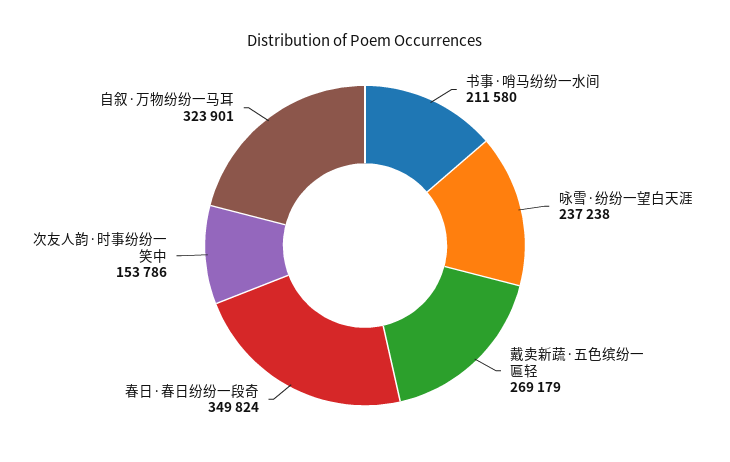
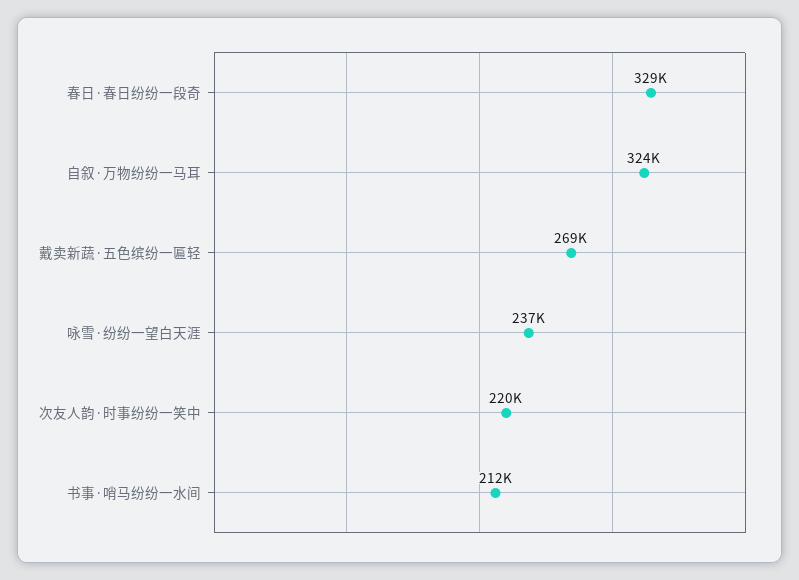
春日·春日纷纷一段奇: 349824 -> 329000
次友人韵·时事纷纷一笑中: 153786 -> 220000

